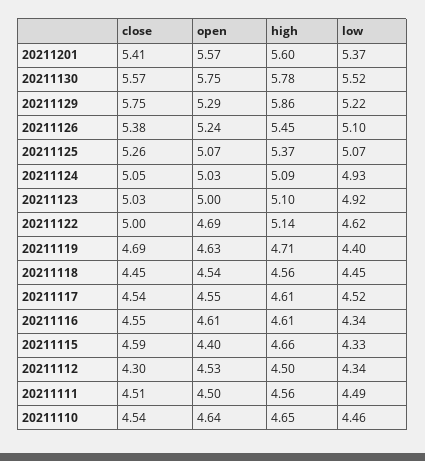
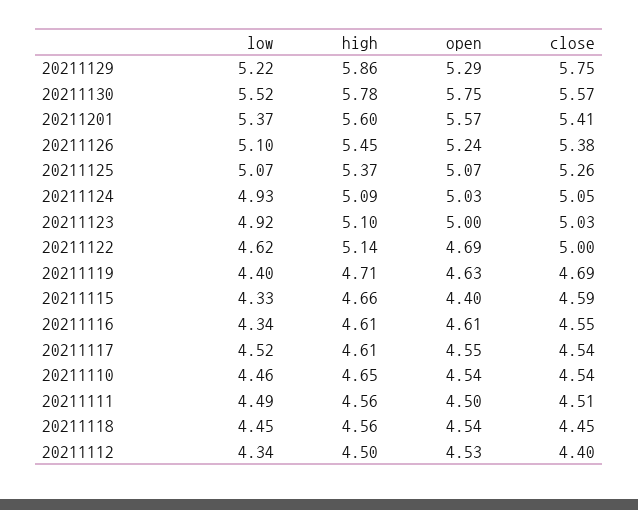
close, 20211112: 4.3 -> 4.4
open, 20211110: 4.64 -> 4.54

